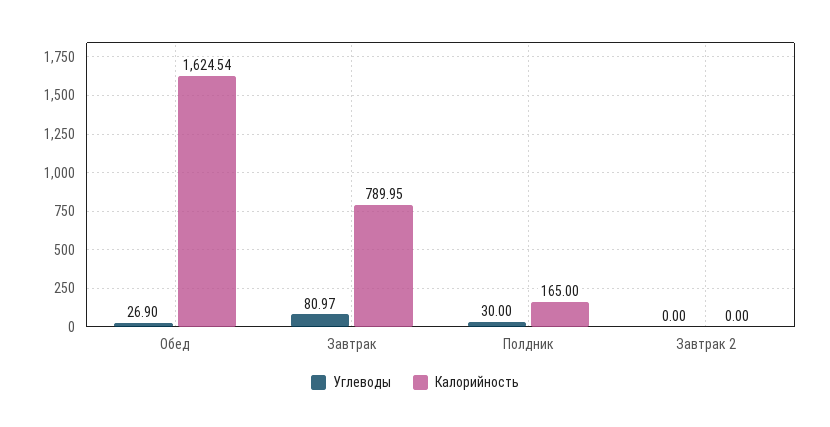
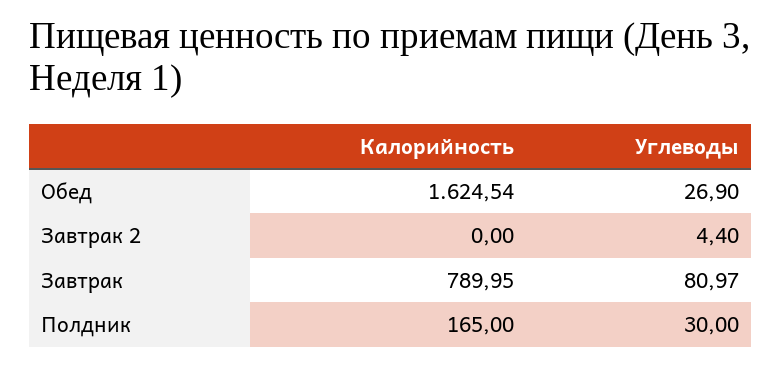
Углеводы, Завтрак 2: 0 -> 4.4

